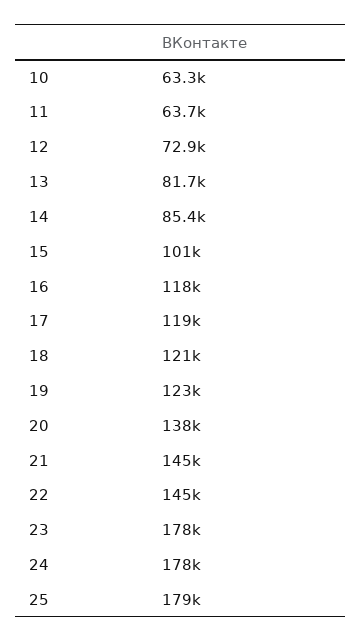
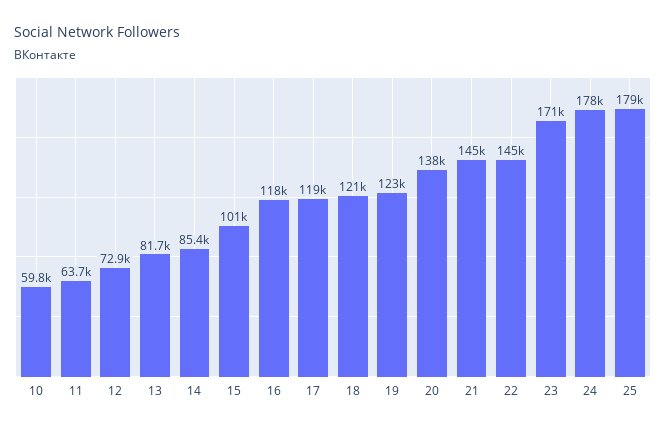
10: 63300 -> 59800
23: 178000 -> 171000

